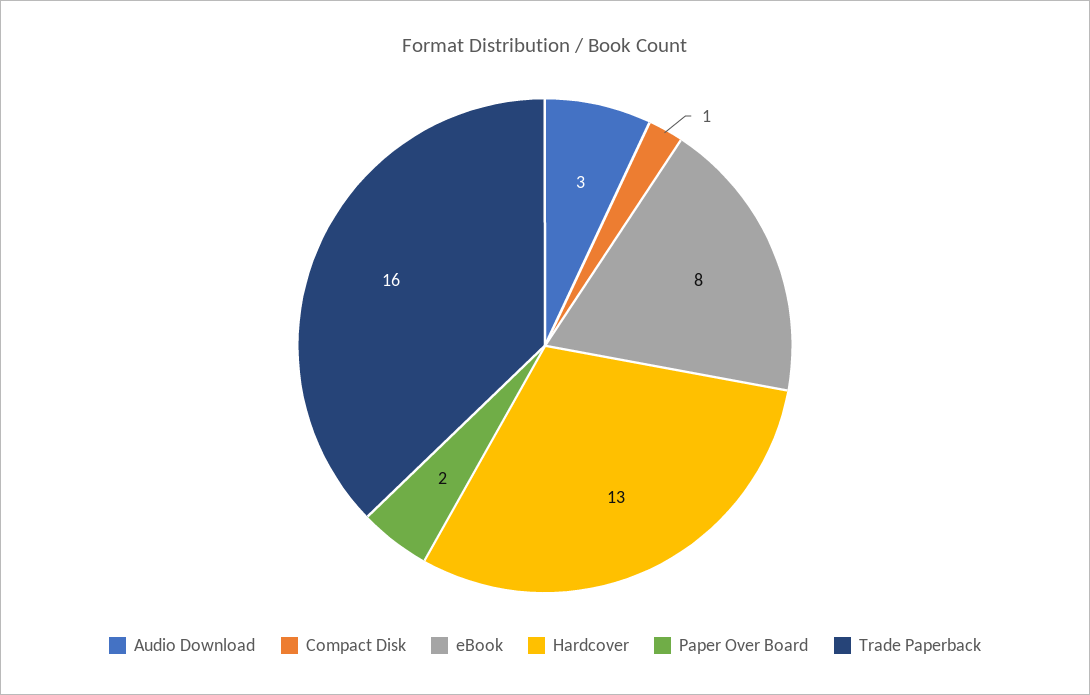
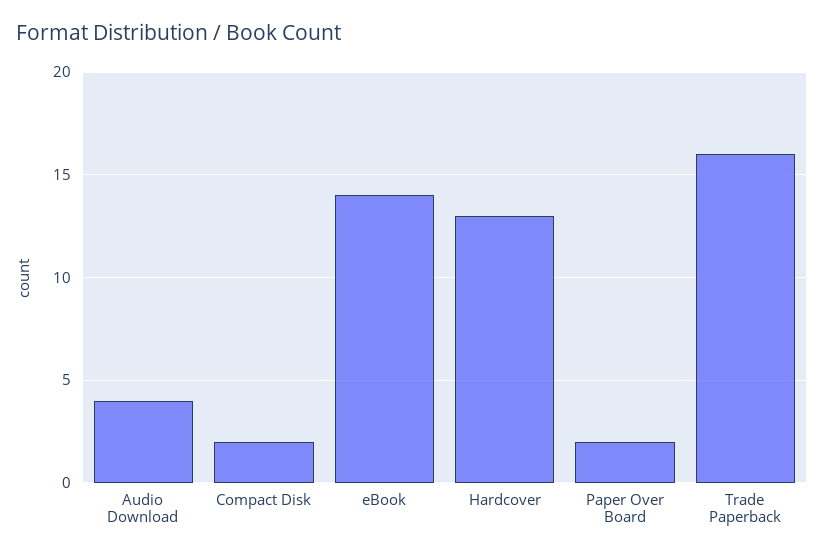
Audio Download: 3 -> 4
Compact Disk: 1 -> 2
eBook: 8 -> 14

